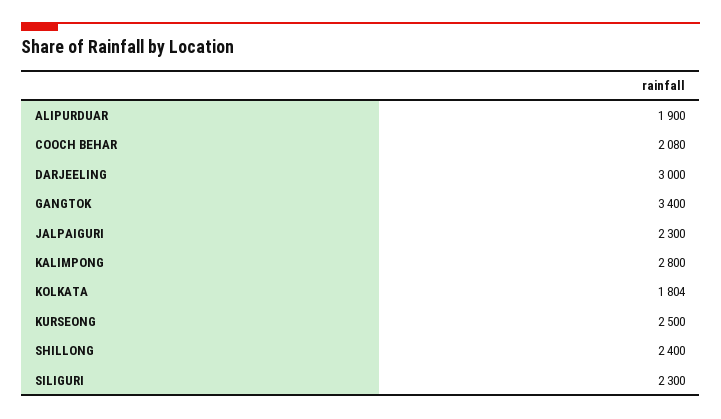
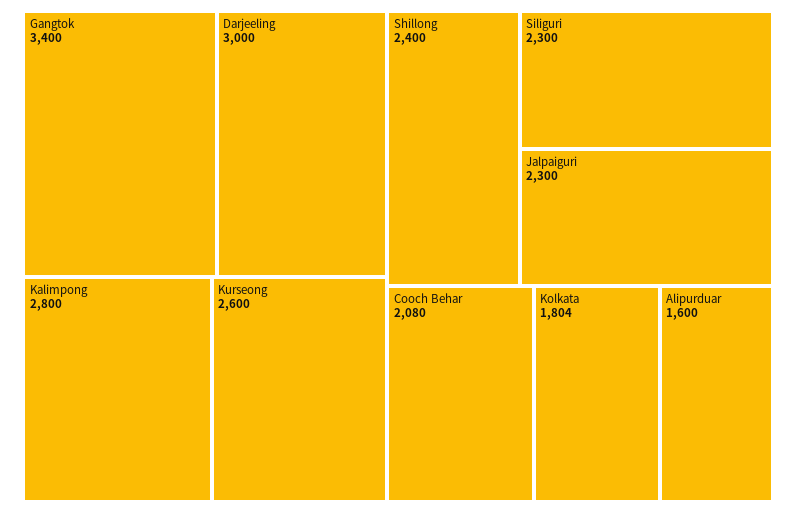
ALIPURDUAR: 1900 -> 1600
KURSEONG: 2500 -> 2600

